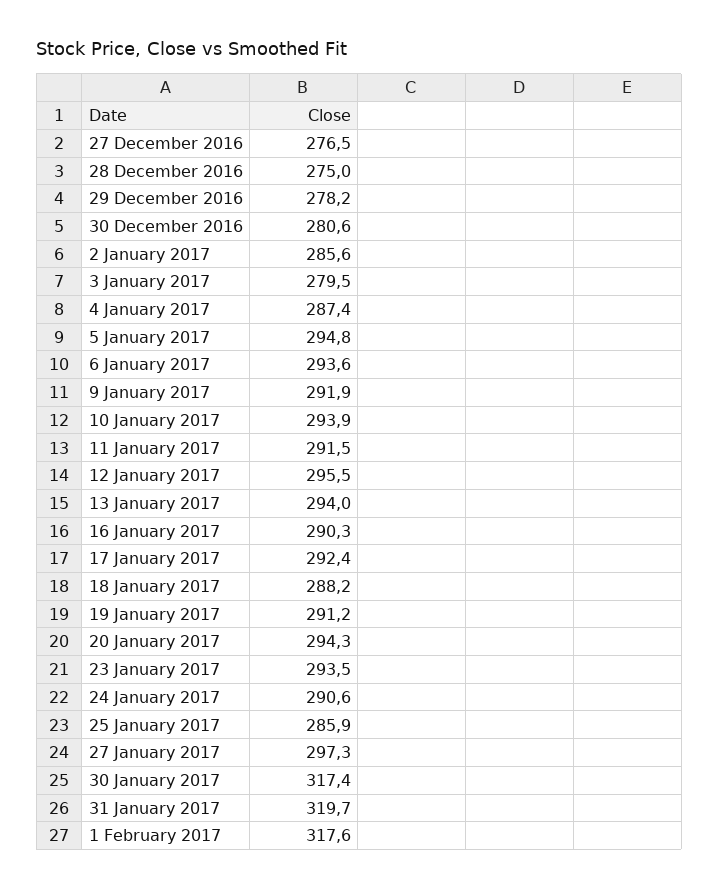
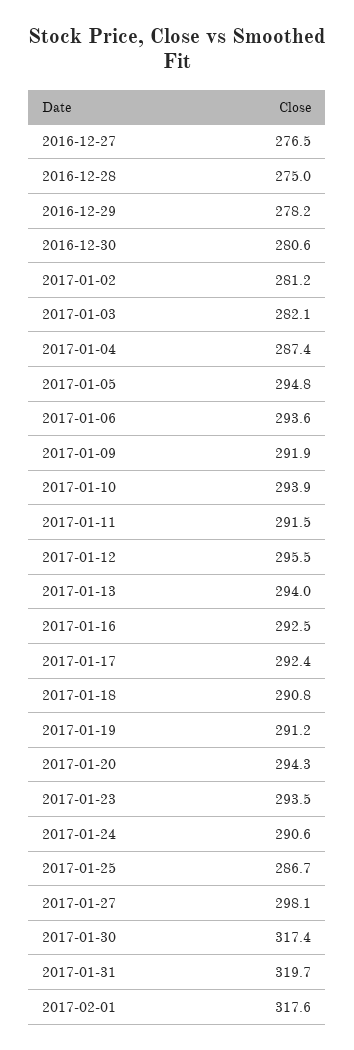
2 January 2017: 285.6 -> 281.2
3 January 2017: 279.5 -> 282.1
16 January 2017: 290.3 -> 292.5
18 January 2017: 288.2 -> 290.8
25 January 2017: 285.9 -> 286.7
27 January 2017: 297.3 -> 298.1

